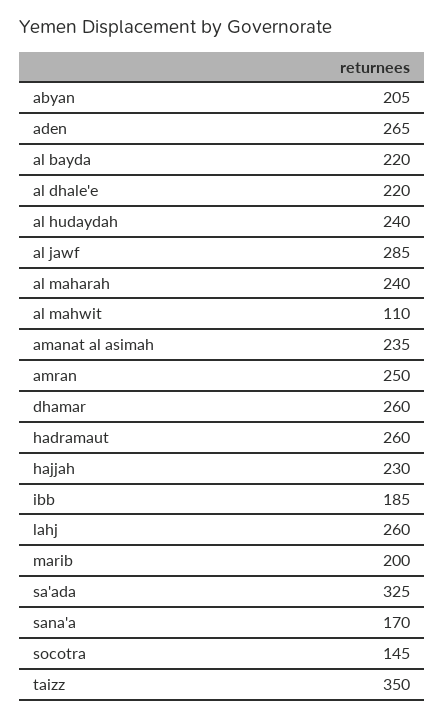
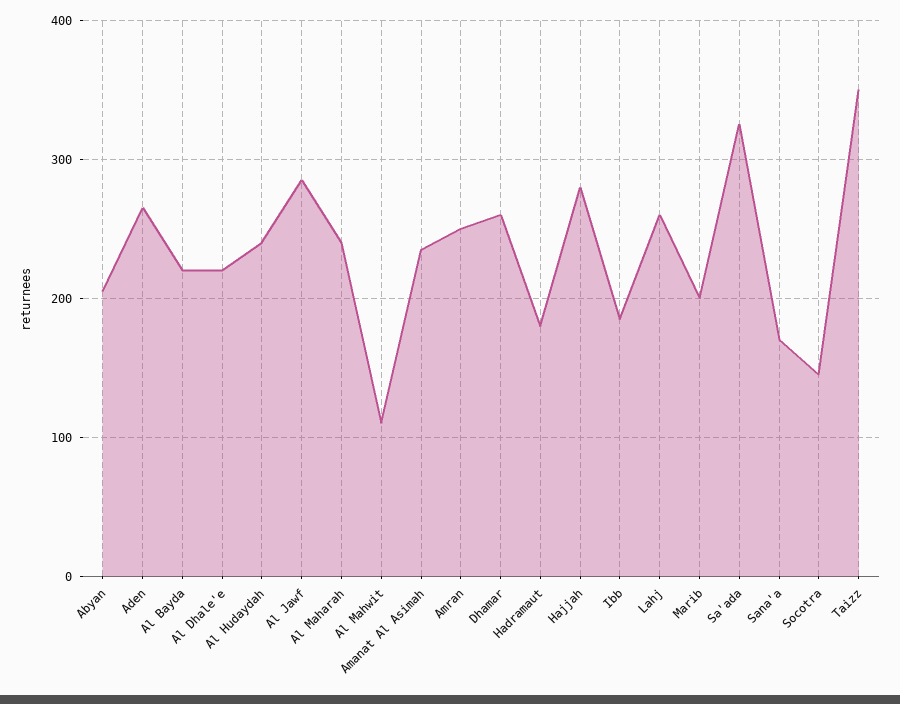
hadramaut: 260 -> 180
hajjah: 230 -> 280

